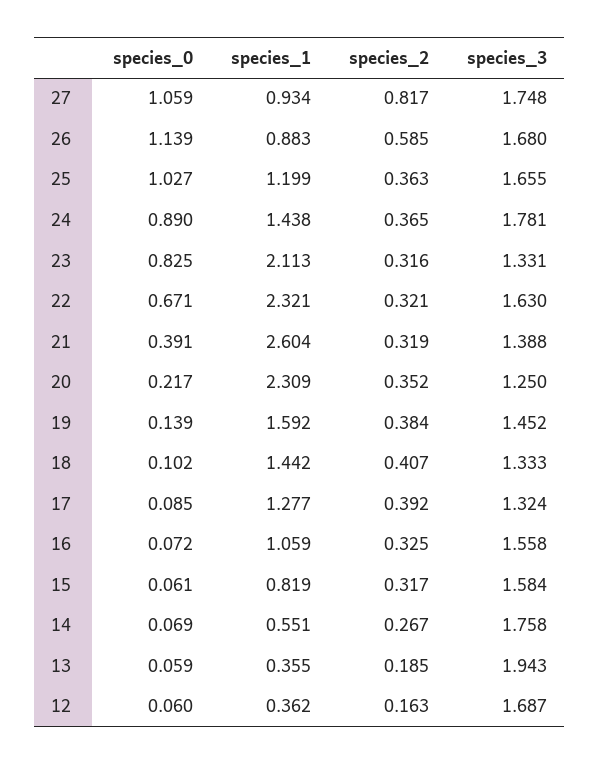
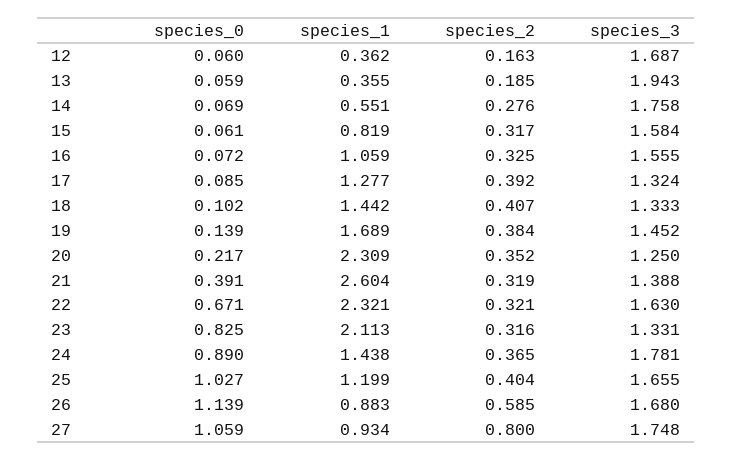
species_2, 27: 0.817 -> 0.8
species_2, 25: 0.363 -> 0.404
species_1, 19: 1.592 -> 1.689
species_3, 16: 1.558 -> 1.555
species_2, 14: 0.267 -> 0.276

